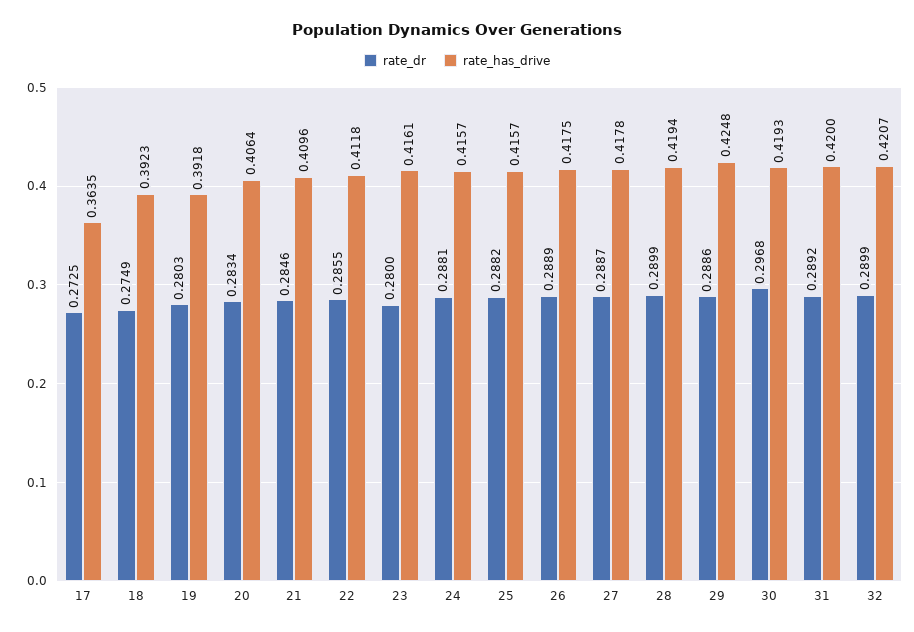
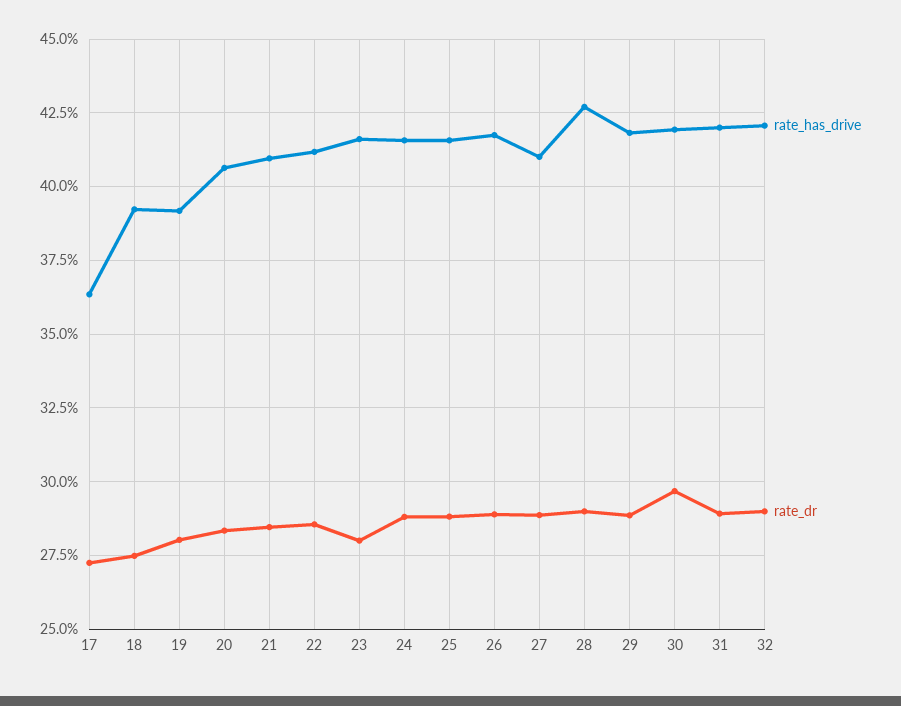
rate_has_drive, 27: 0.4178 -> 0.41
rate_has_drive, 28: 0.4194 -> 0.4275
rate_has_drive, 29: 0.4248 -> 0.4175

